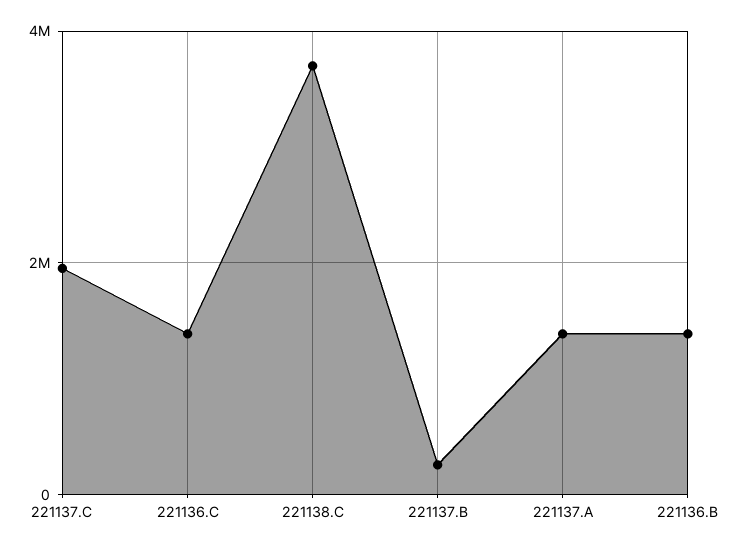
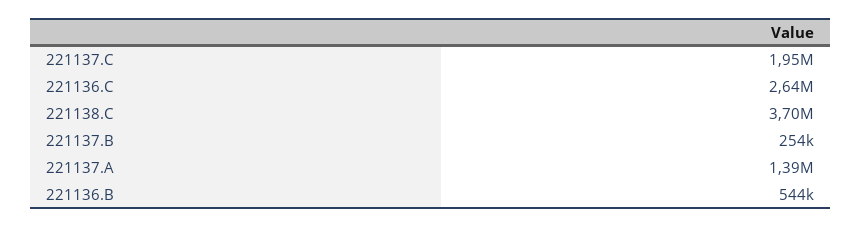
221136.C: 1400000 -> 2640000
221136.B: 1400000 -> 544000

